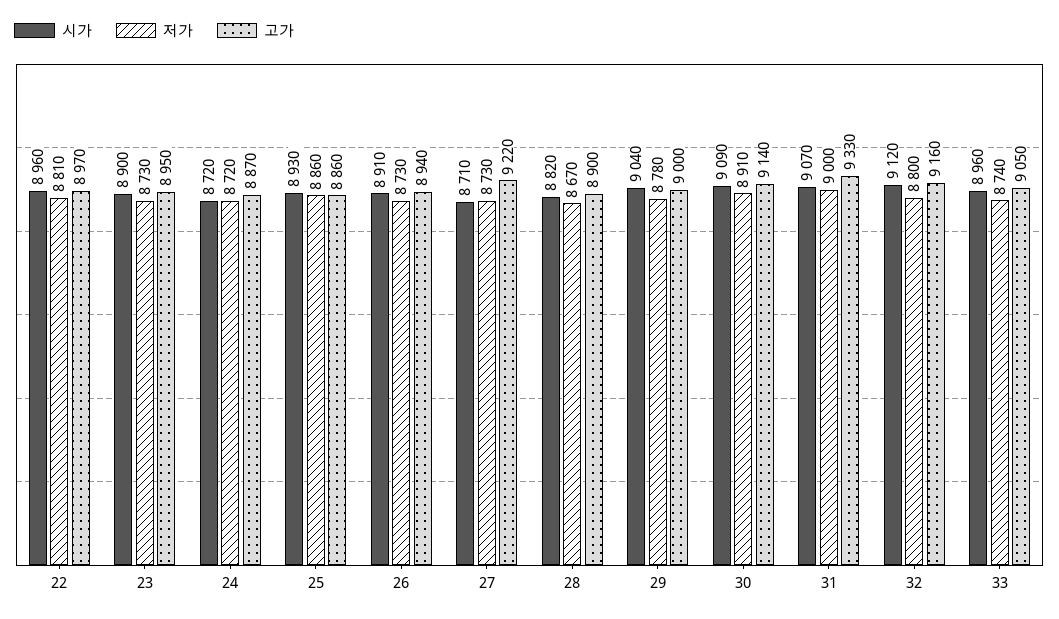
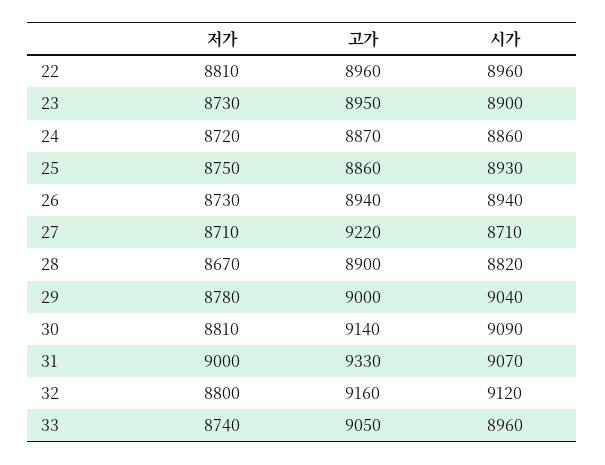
고가, 22: 8970 -> 8960
시가, 24: 8720 -> 8860
저가, 25: 8860 -> 8750
시가, 26: 8910 -> 8940
저가, 27: 8730 -> 8710
저가, 30: 8910 -> 8810

